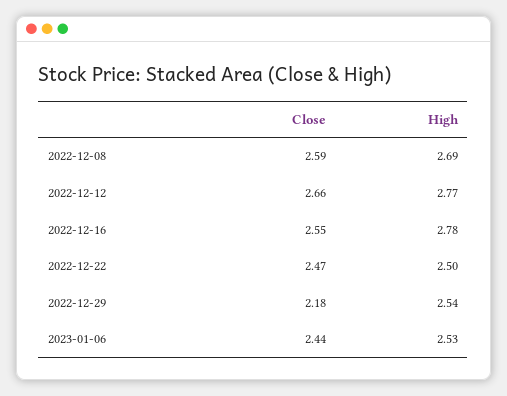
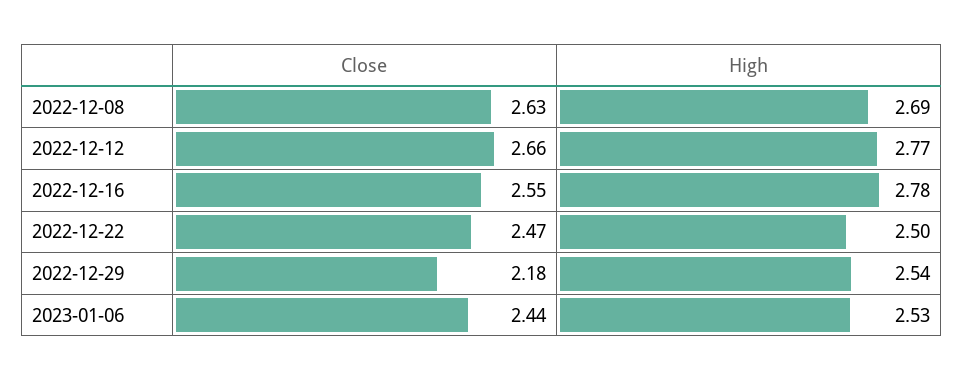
Close, 2022-12-08: 2.59 -> 2.63

